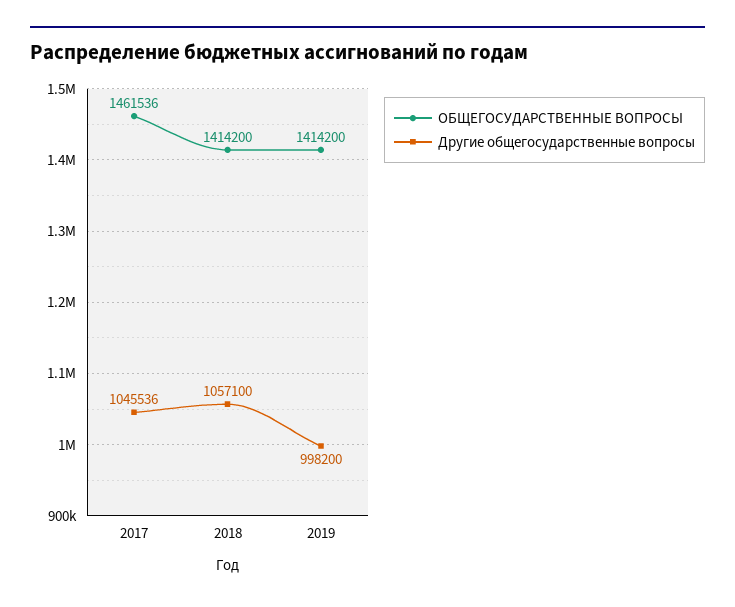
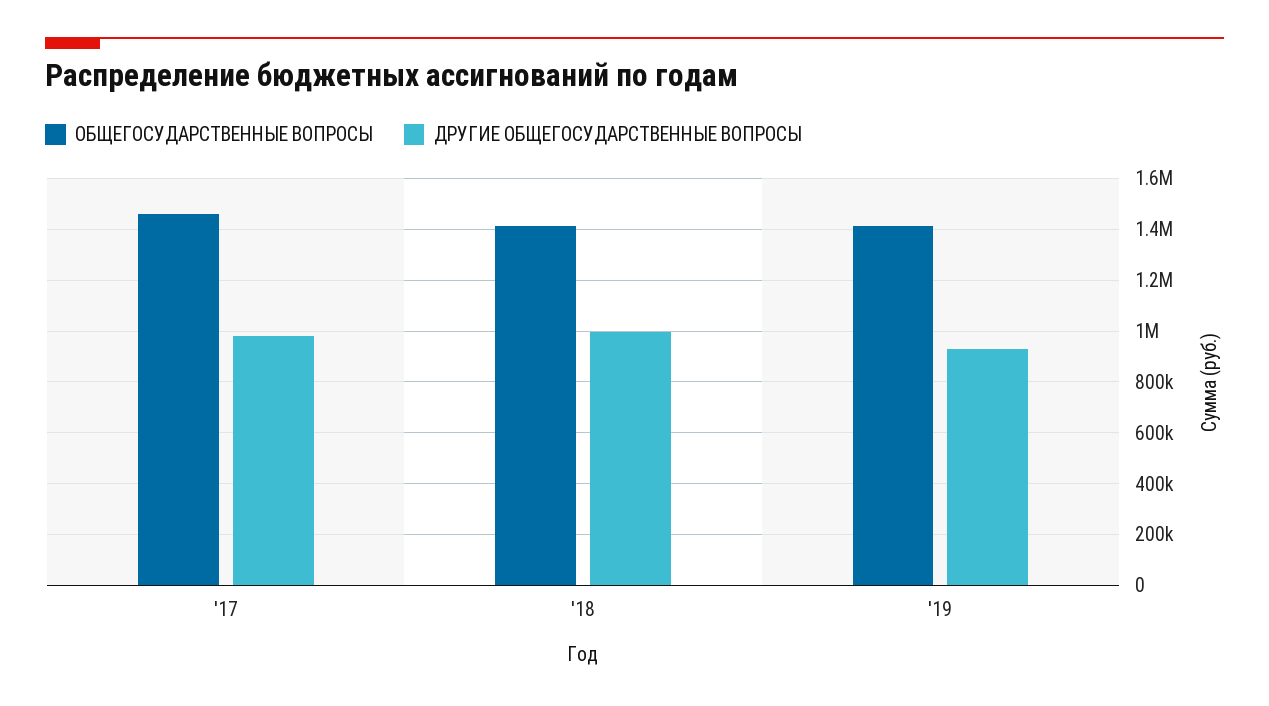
Другие общегосударственные вопросы, 2017: 1045536 -> 975000
Другие общегосударственные вопросы, 2018: 1057100 -> 1000000
Другие общегосударственные вопросы, 2019: 998200 -> 925000

